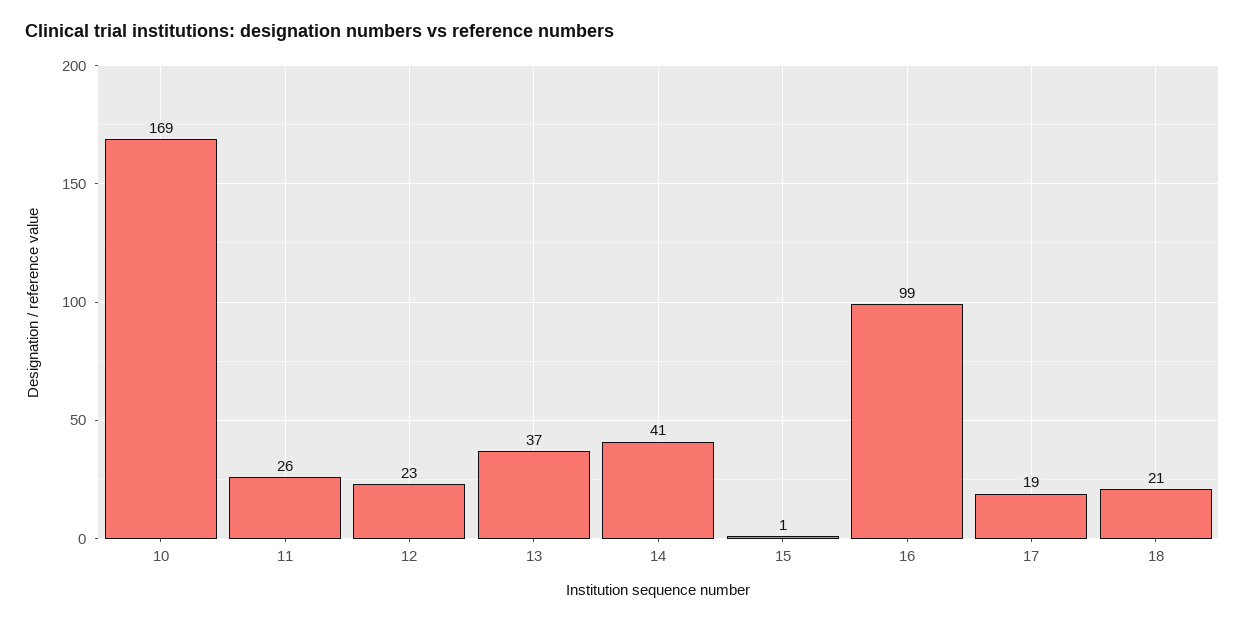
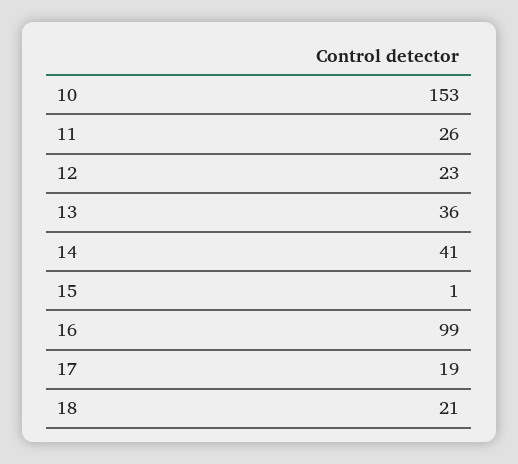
10: 169 -> 153
13: 37 -> 36

